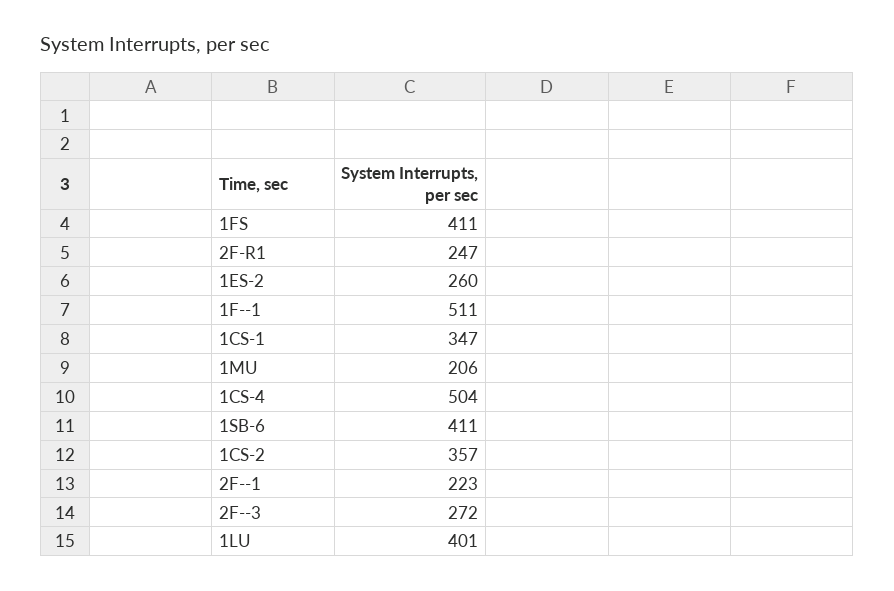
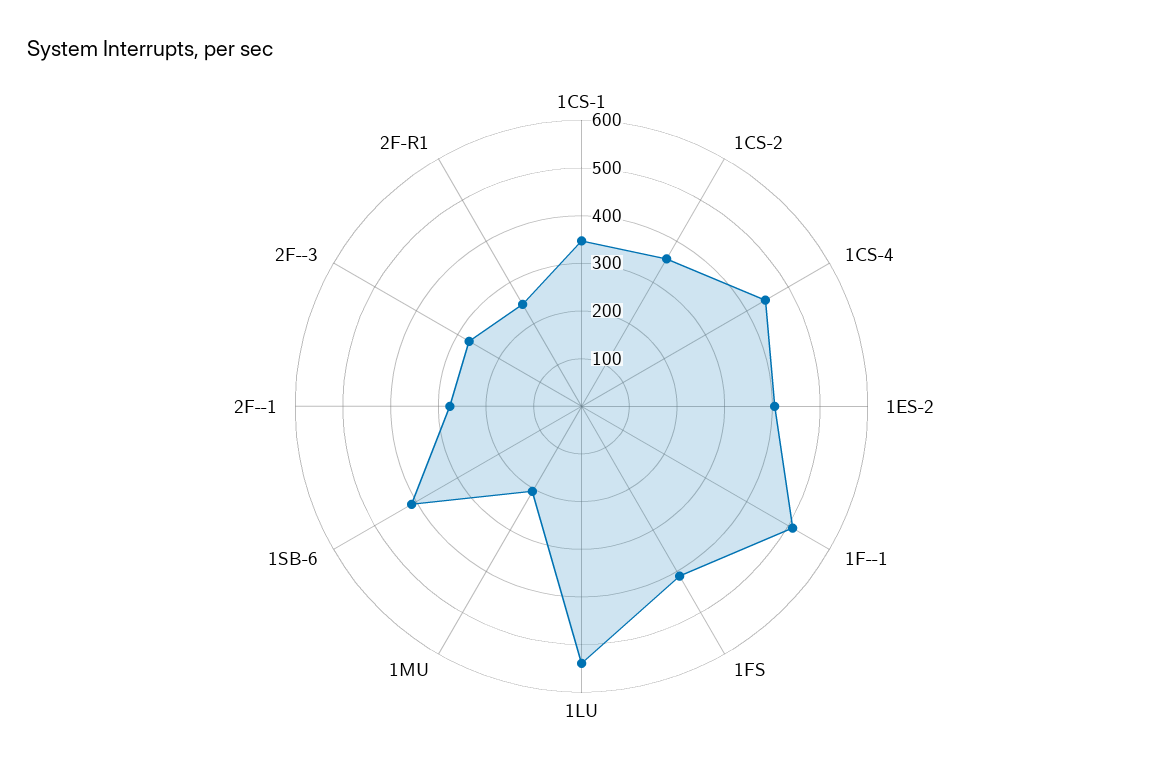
1ES-2: 260 -> 400
1CS-4: 504 -> 440
2F--1: 223 -> 280
1LU: 401 -> 540

